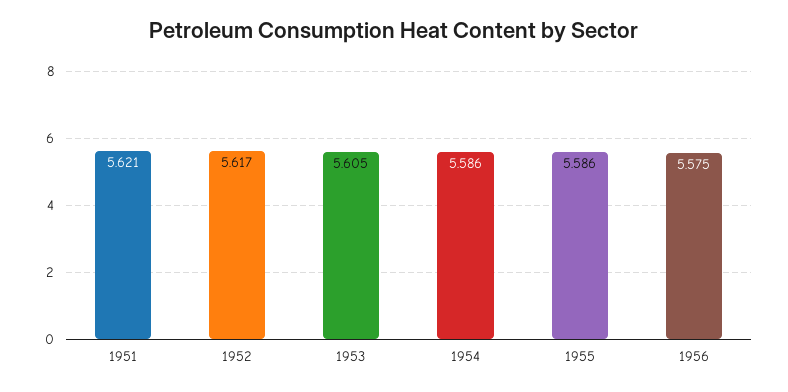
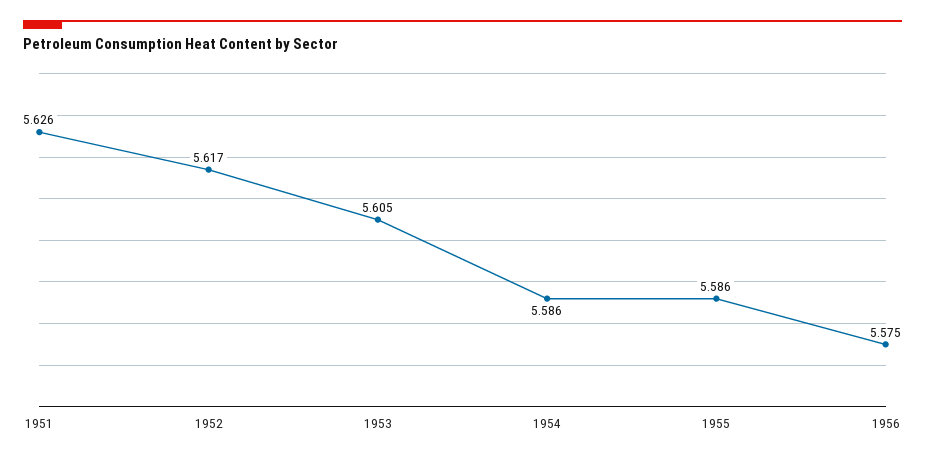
1951: 5.621 -> 5.626

